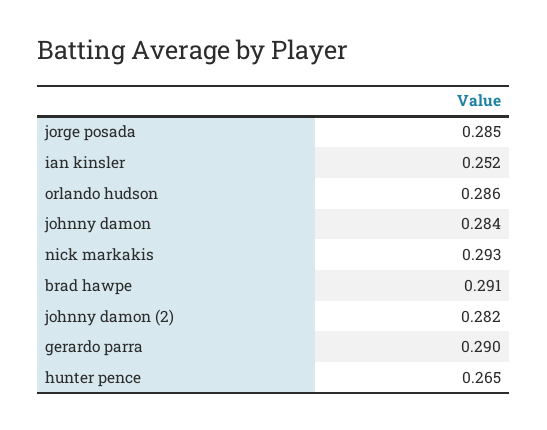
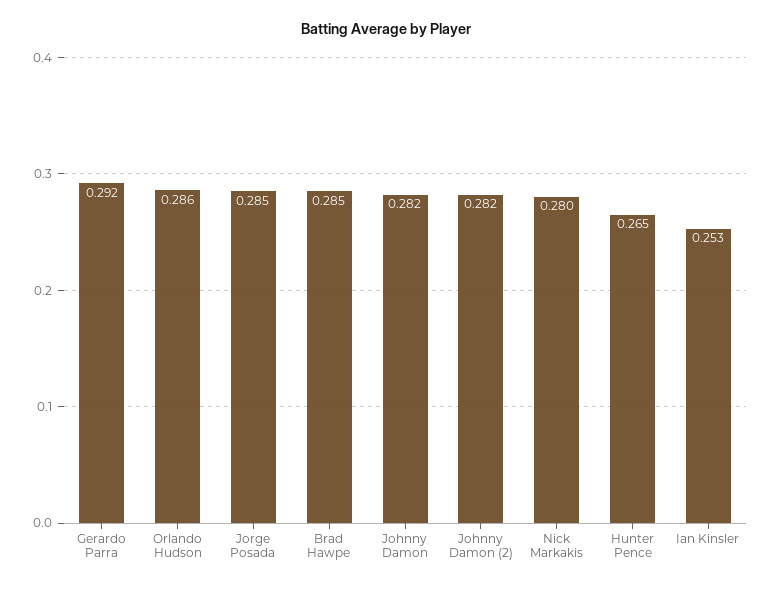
ian kinsler: 0.252 -> 0.253
johnny damon: 0.284 -> 0.282
nick markakis: 0.293 -> 0.28
brad hawpe: 0.291 -> 0.285
gerardo parra: 0.29 -> 0.292

